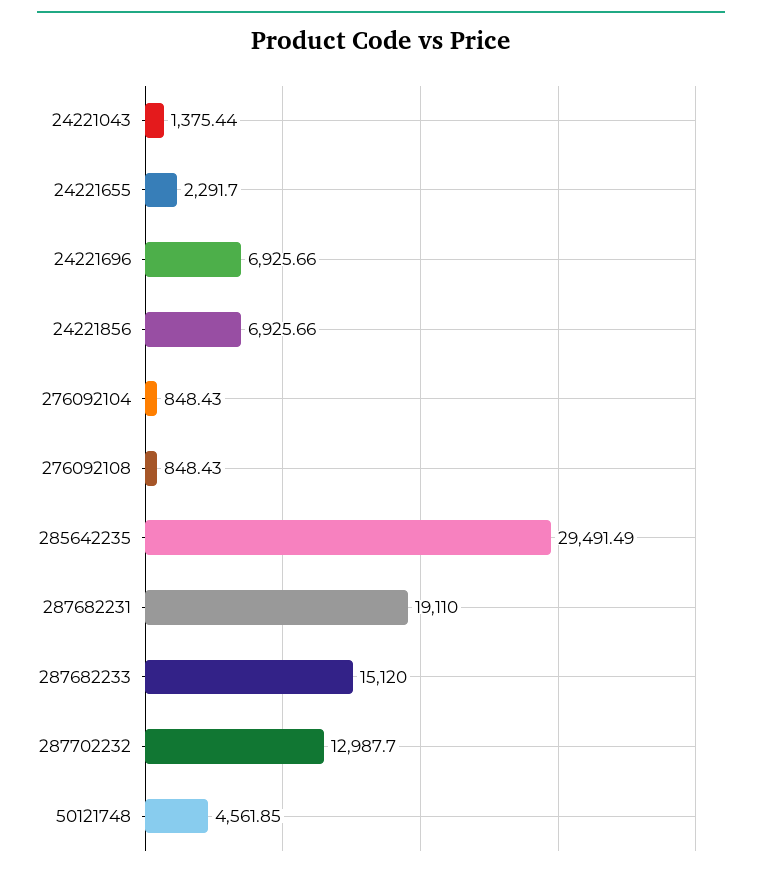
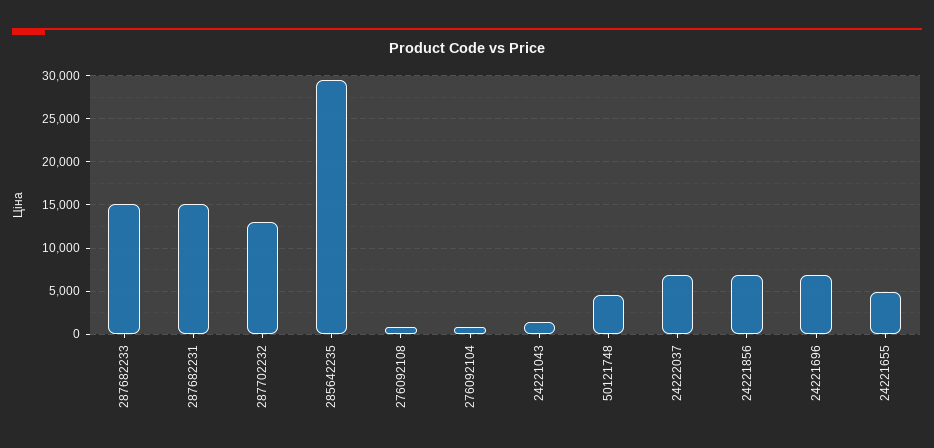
24221655: 2291.7 -> 5000
287682231: 19110 -> 15000
24222037: none -> 7000

